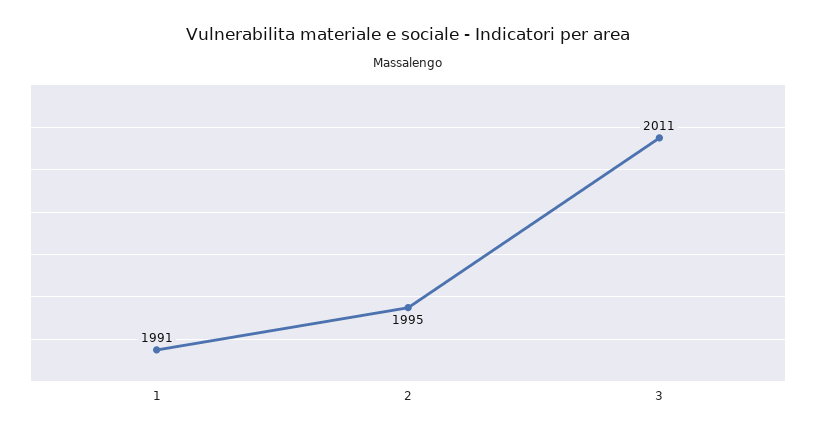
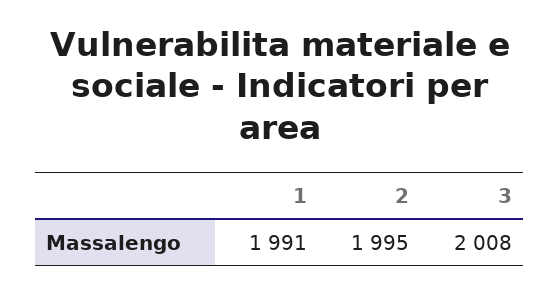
3: 2011 -> 2008

